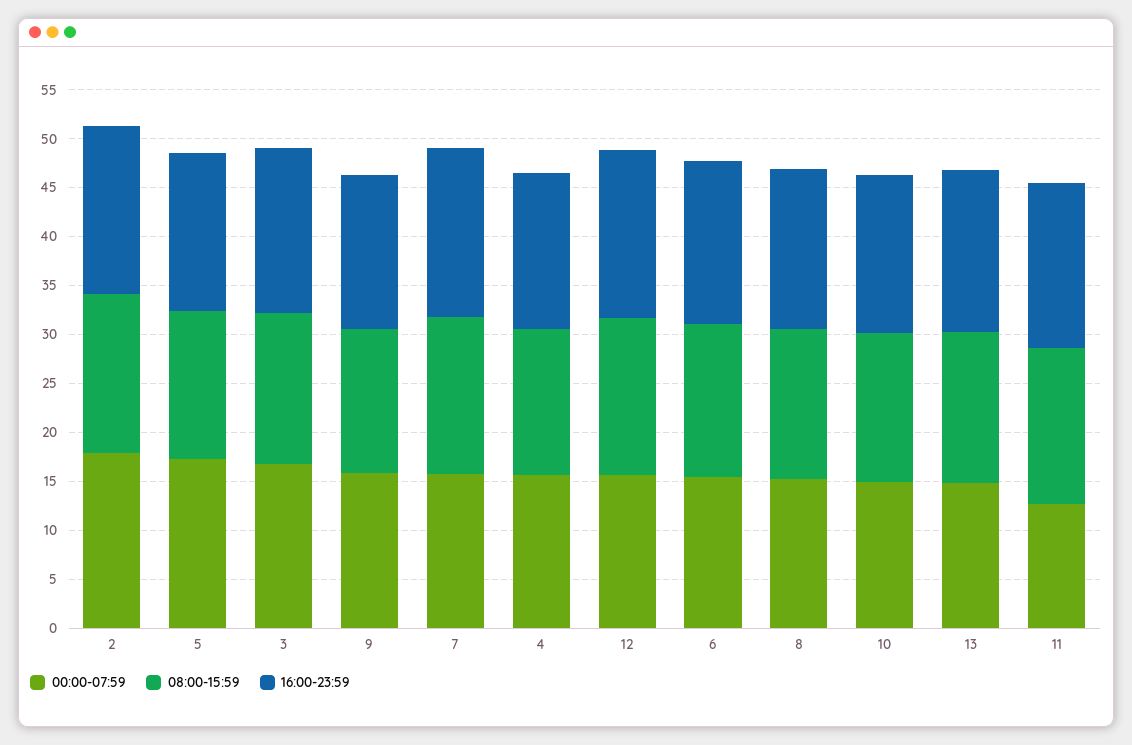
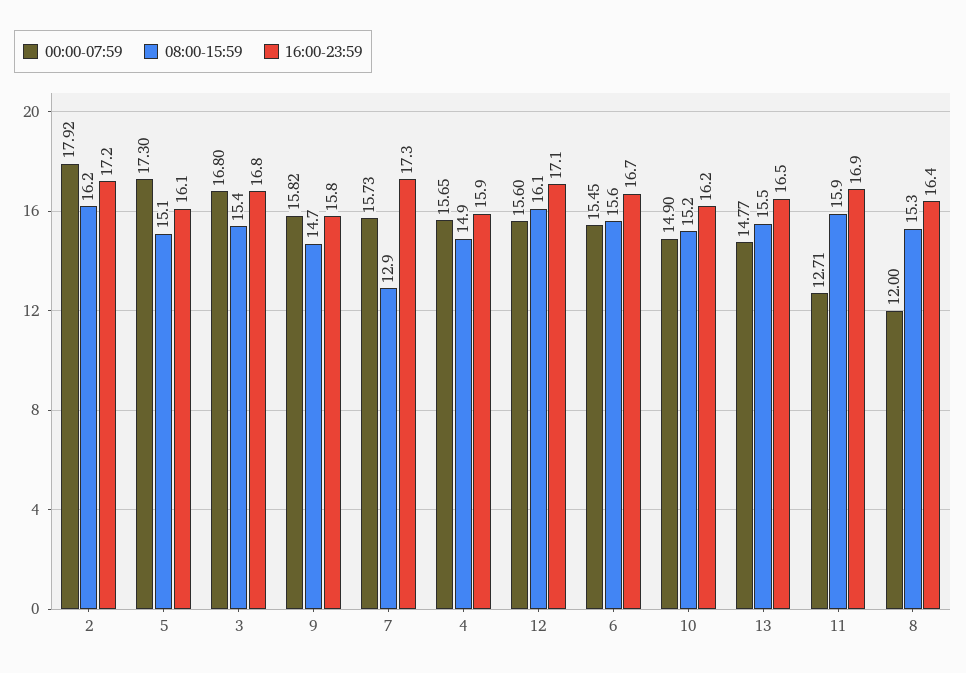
08:00-15:59, 7: 16 -> 12.9
00:00-07:59, 8: 15 -> 12

